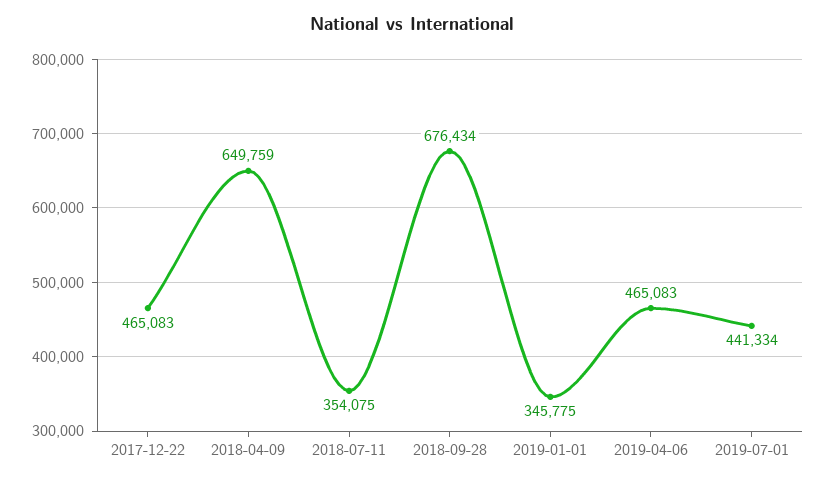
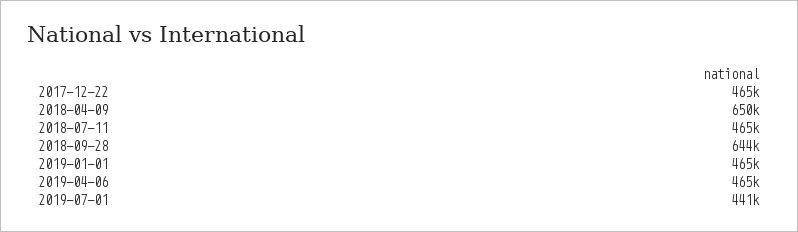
2018-07-11: 354075 -> 465000
2018-09-28: 676434 -> 644000
2019-01-01: 345775 -> 465000

